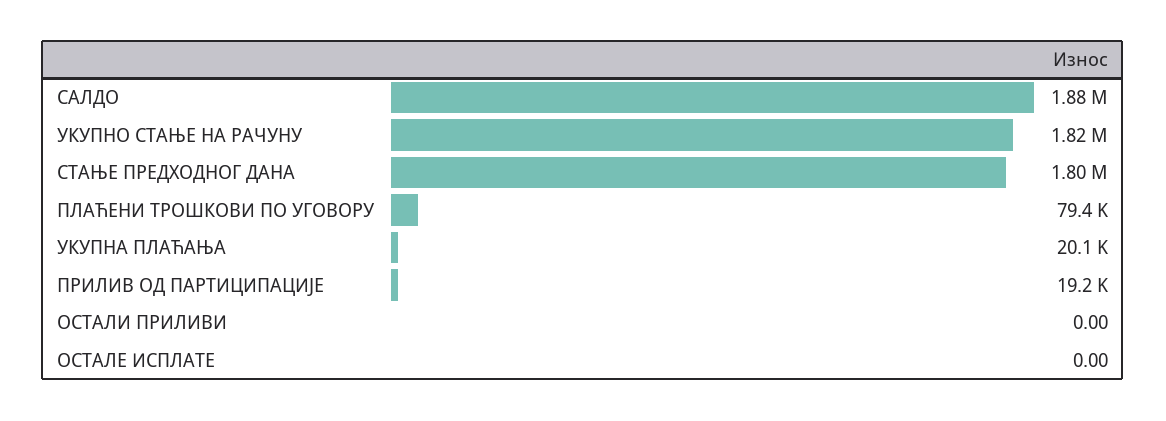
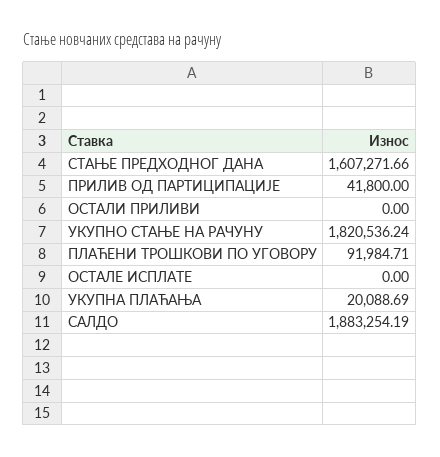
СТАЊЕ ПРЕДХОДНОГ ДАНА: 1800000 -> 1607271.66
ПЛАЋЕНИ ТРОШКОВИ ПО УГОВОРУ: 79400 -> 91984.71
ПРИЛИВ ОД ПАРТИЦИПАЦИЈЕ: 19200 -> 41800

